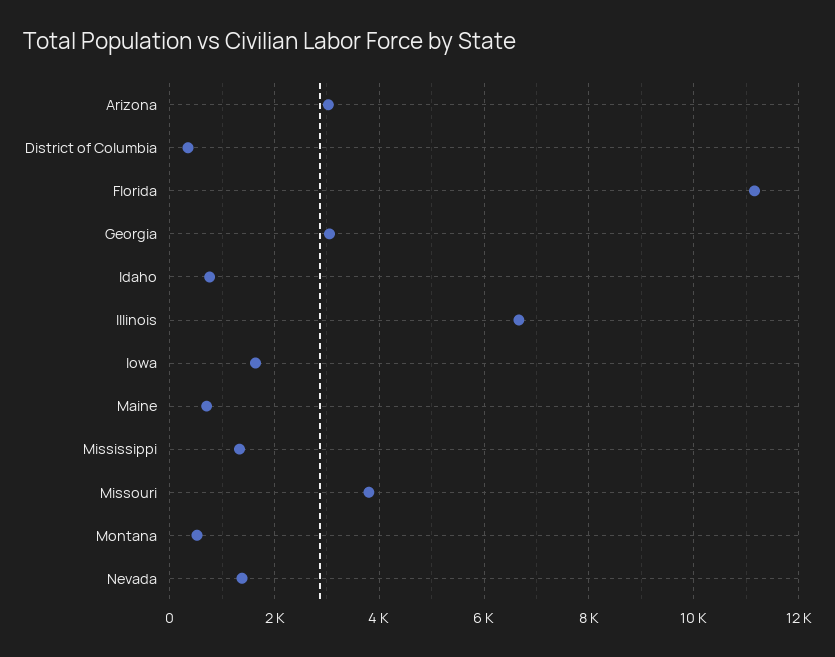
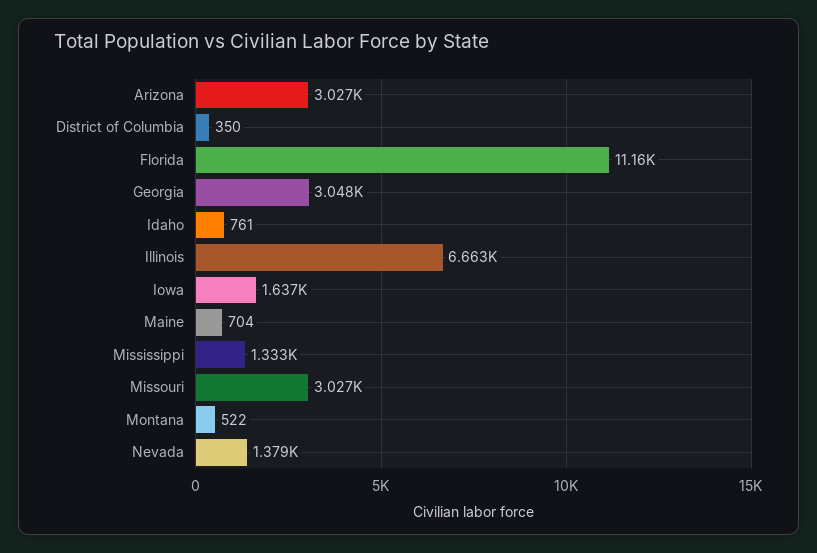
Missouri: 3800 -> 3027

